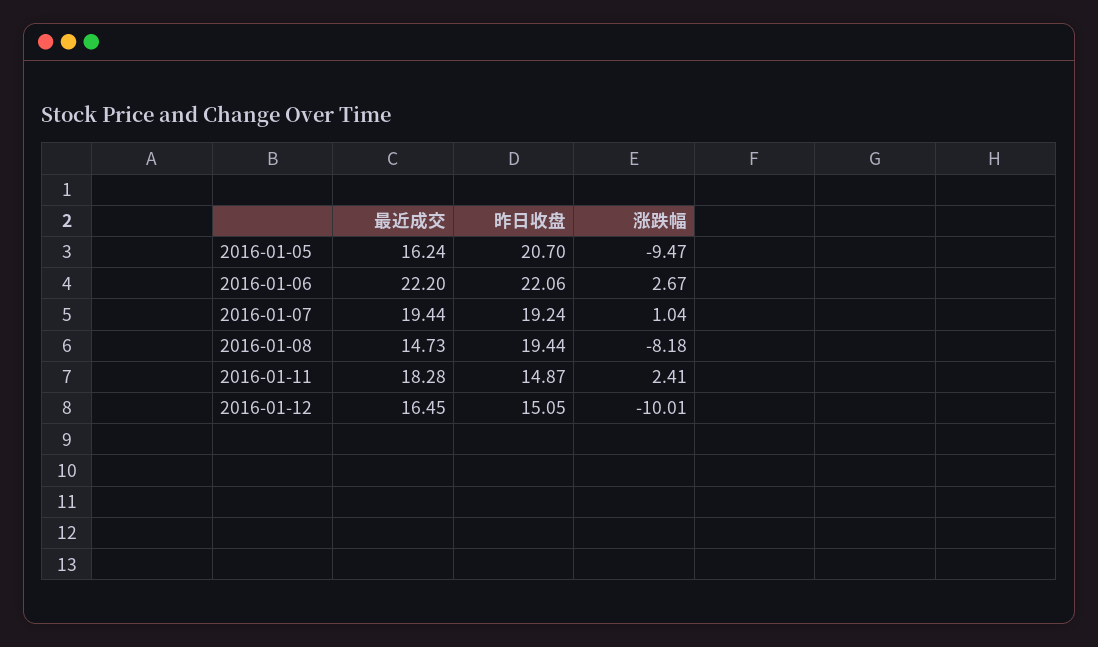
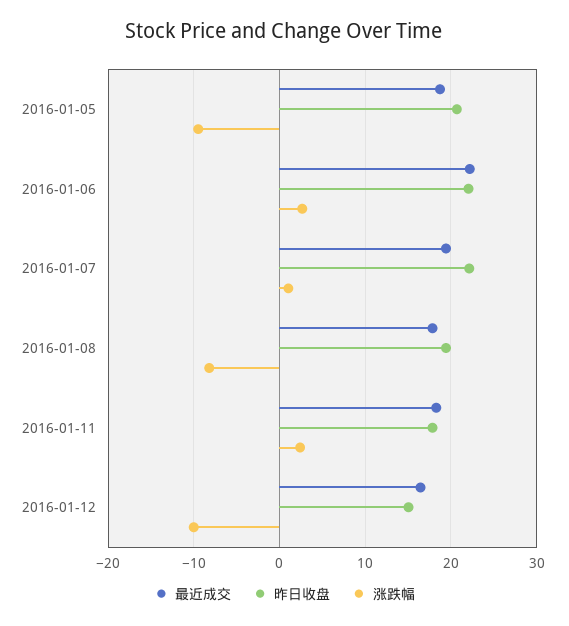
最近成交, 2016-01-05: 16.24 -> 19
昨日收盘, 2016-01-07: 19.24 -> 22
最近成交, 2016-01-08: 14.73 -> 18
昨日收盘, 2016-01-11: 14.87 -> 18

